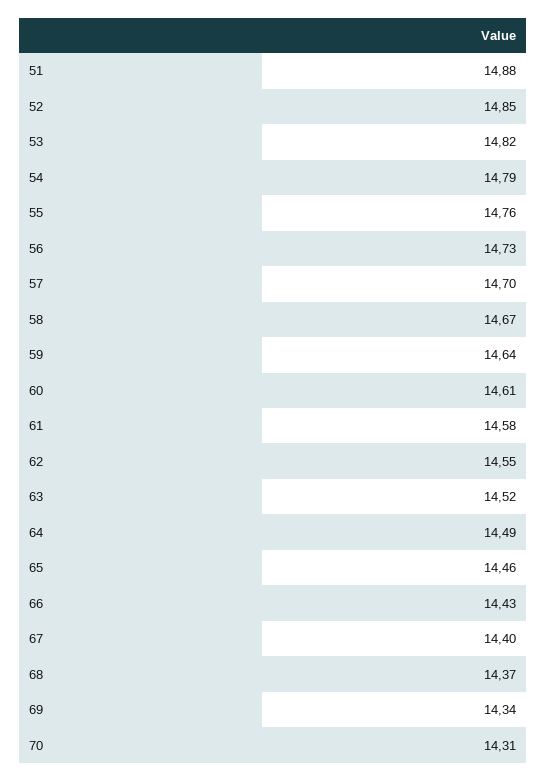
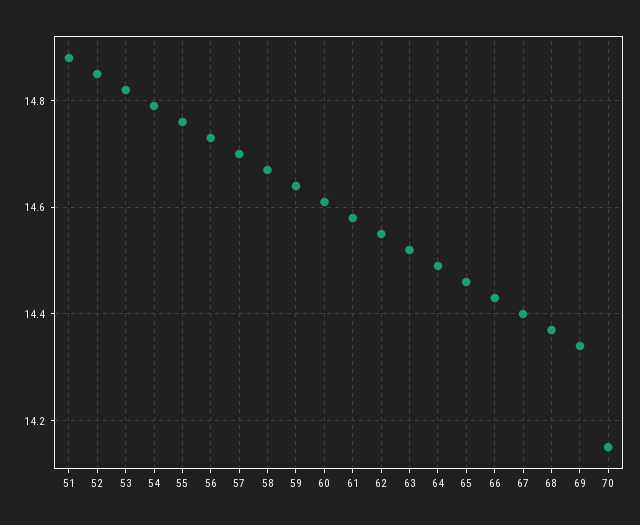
70: 14.31 -> 14.15

